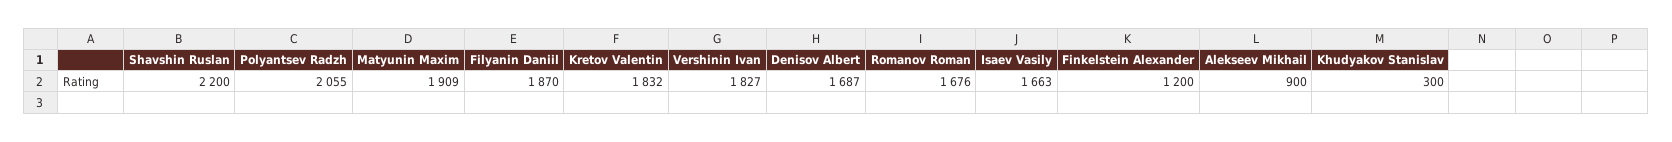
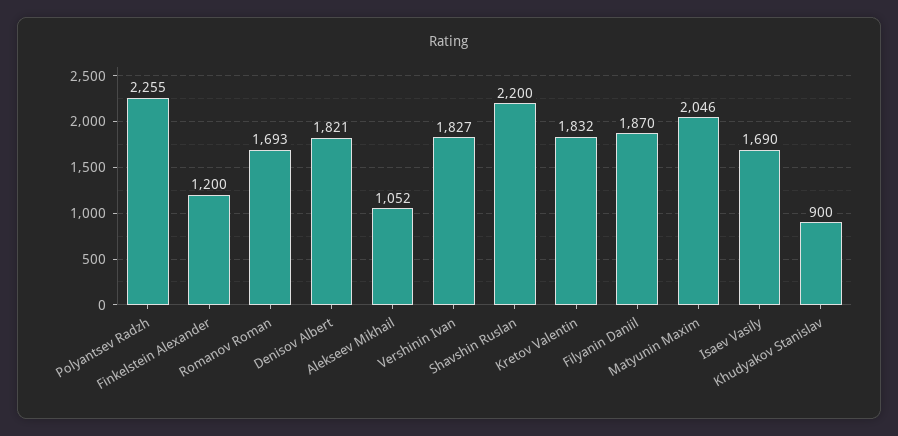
Polyantsev Radzh: 2055 -> 2255
Matyunin Maxim: 1909 -> 2046
Denisov Albert: 1687 -> 1821
Romanov Roman: 1676 -> 1693
Isaev Vasily: 1663 -> 1690
Alekseev Mikhail: 900 -> 1052
Khudyakov Stanislav: 300 -> 900

